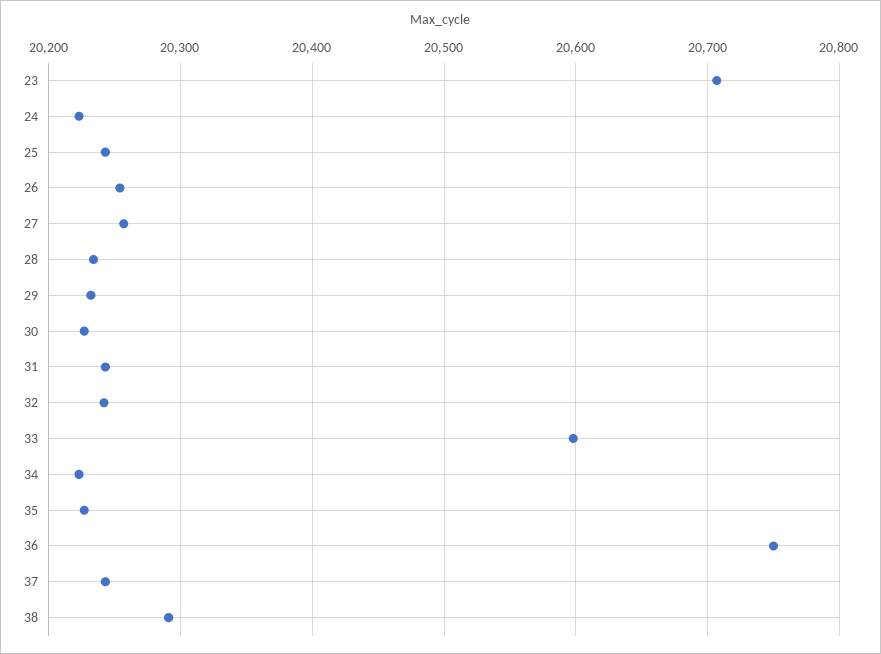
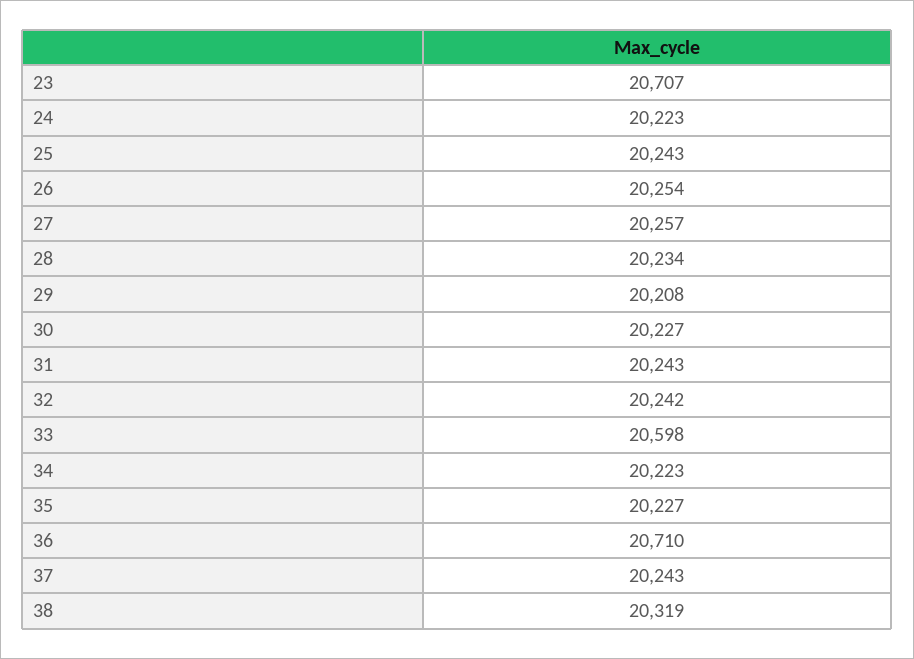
29: 20230 -> 20208
36: 20750 -> 20710
38: 20290 -> 20319

